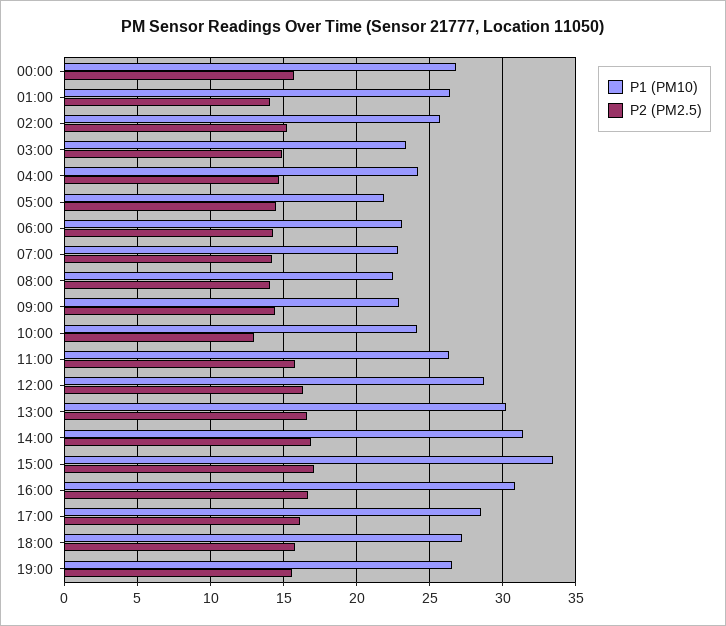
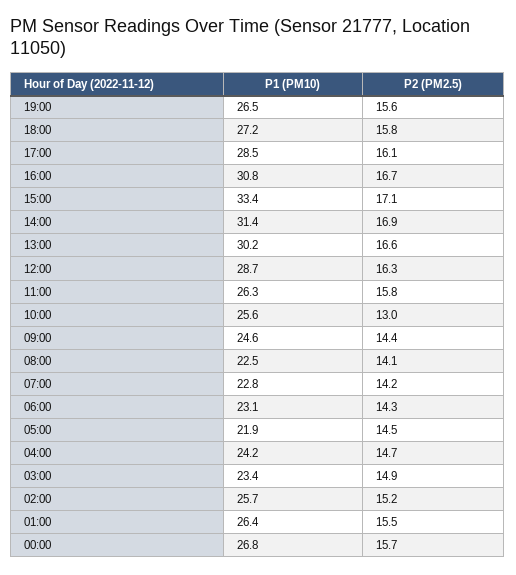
P2 (PM2.5), 01:00: 14 -> 15.5
P1 (PM10), 09:00: 23 -> 24.6
P1 (PM10), 10:00: 24 -> 25.6

